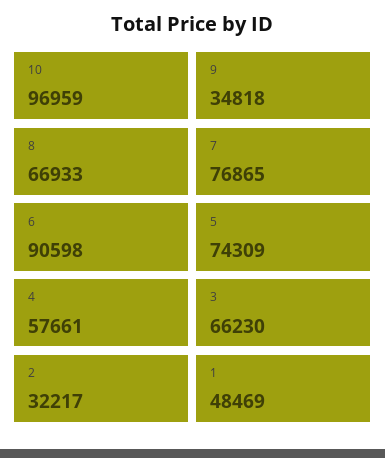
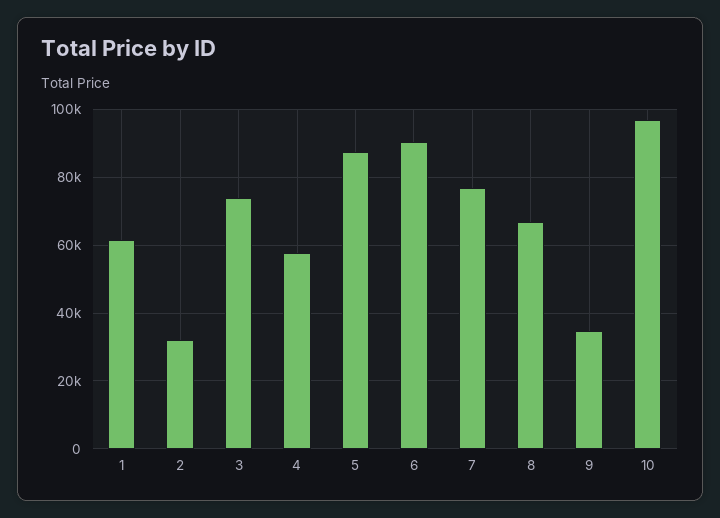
5: 74309 -> 88000
3: 66230 -> 74000
1: 48469 -> 62000

